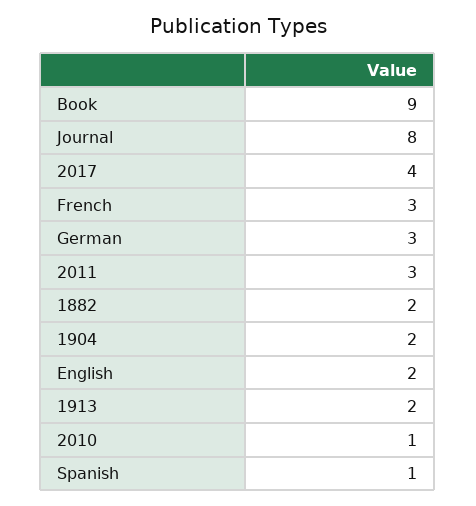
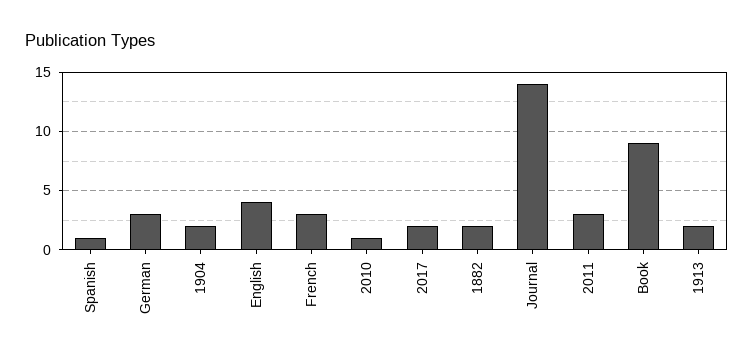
Journal: 8 -> 14
2017: 4 -> 2
English: 2 -> 4

